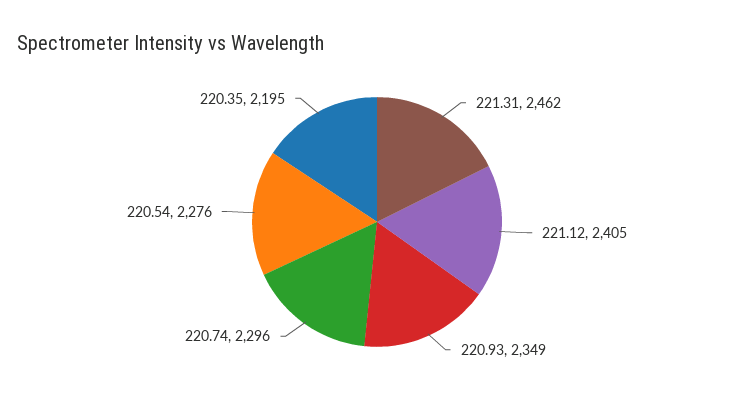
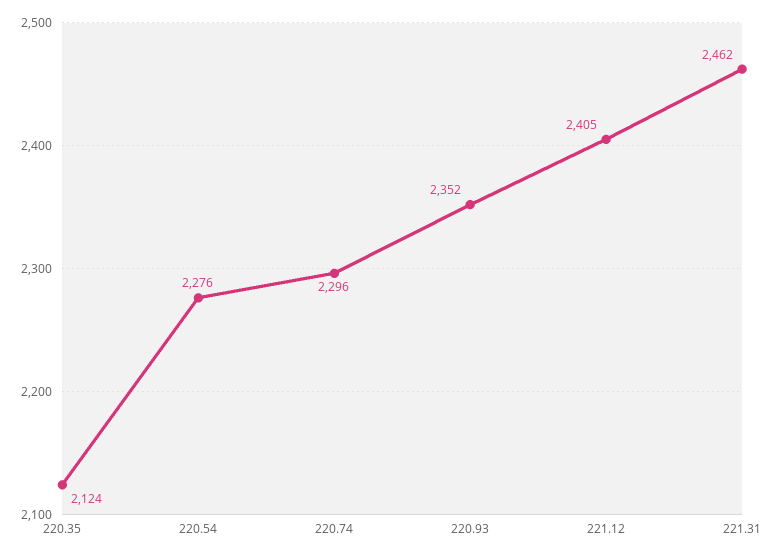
220.93: 2349 -> 2352
220.35: 2195 -> 2124

